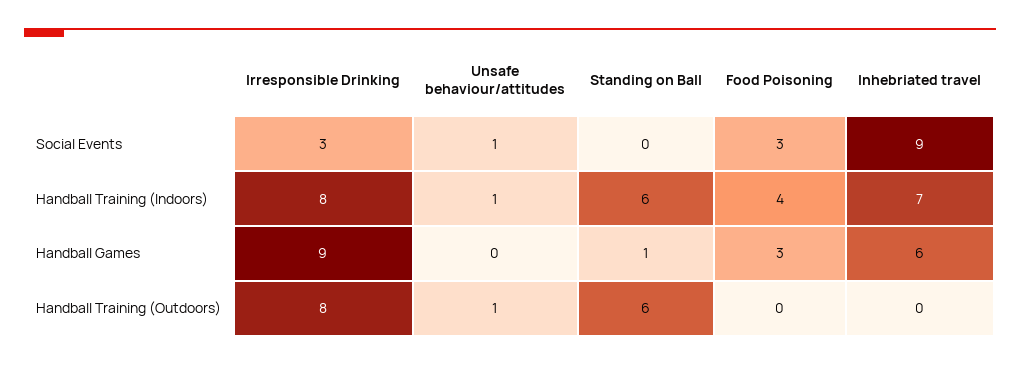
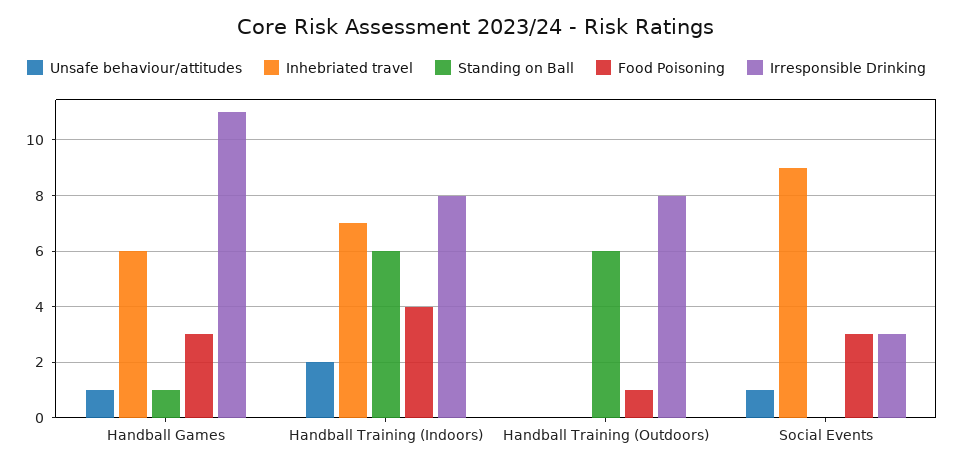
Unsafe behaviour/attitudes, Handball Training (Indoors): 1 -> 2
Irresponsible Drinking, Handball Games: 9 -> 11
Unsafe behaviour/attitudes, Handball Games: 0 -> 1
Unsafe behaviour/attitudes, Handball Training (Outdoors): 1 -> 0
Food Poisoning, Handball Training (Outdoors): 0 -> 1

